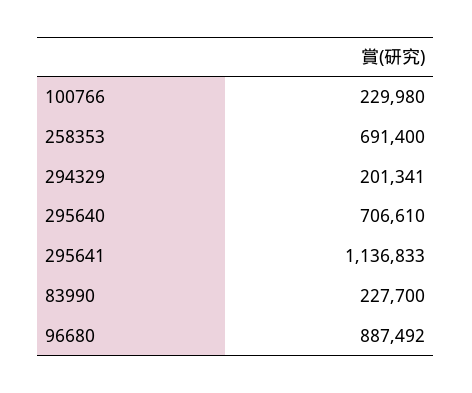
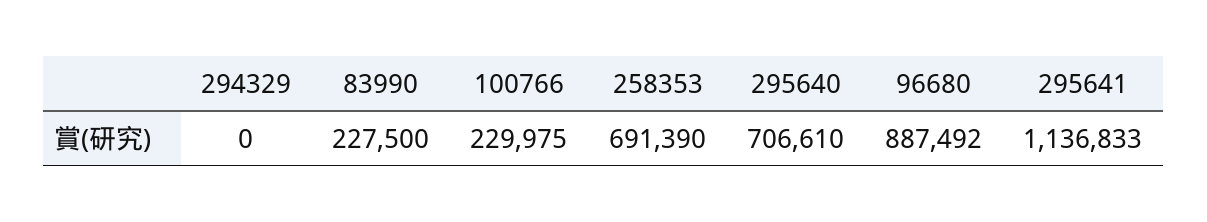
100766: 229980 -> 229975
258353: 691400 -> 691390
294329: 201341 -> 0
83990: 227700 -> 227500

